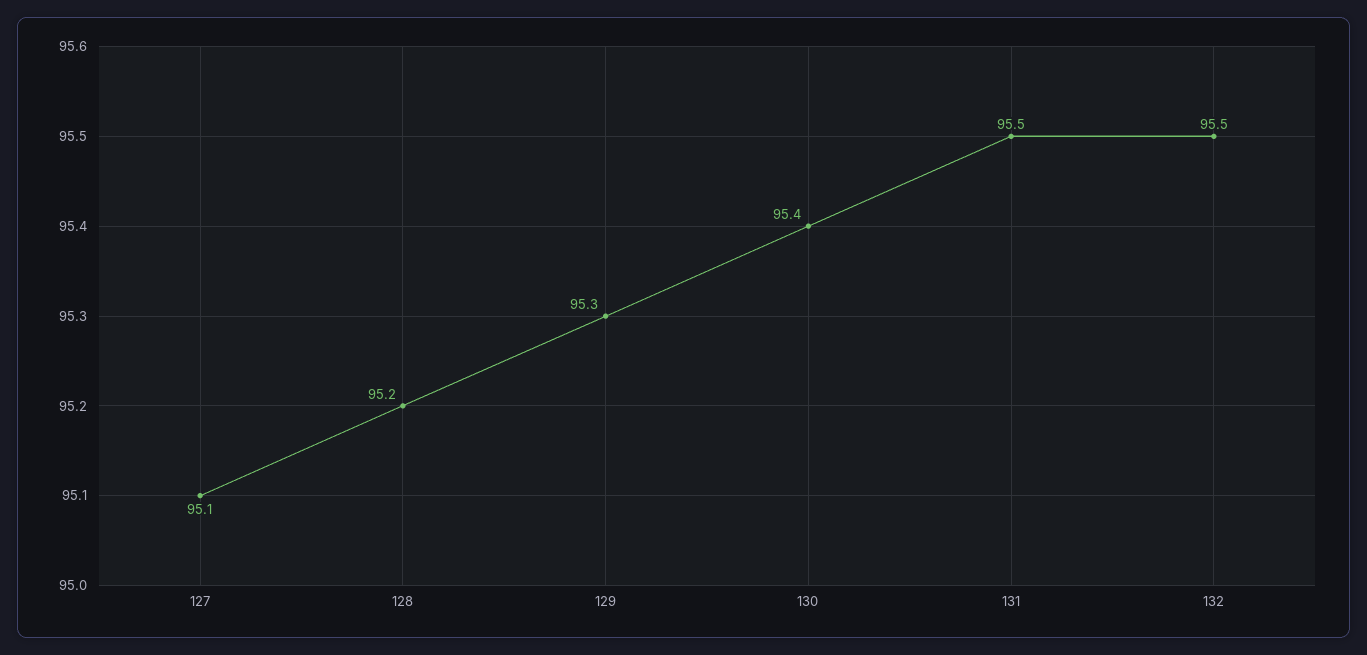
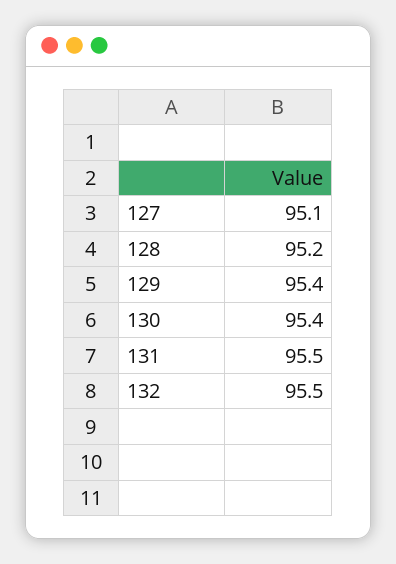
129: 95.3 -> 95.4

